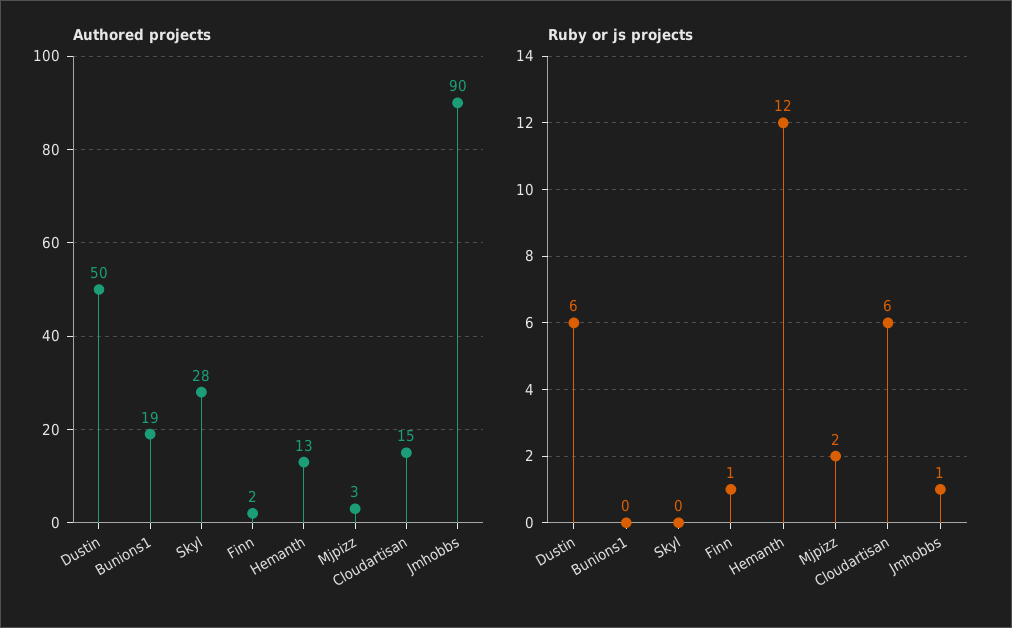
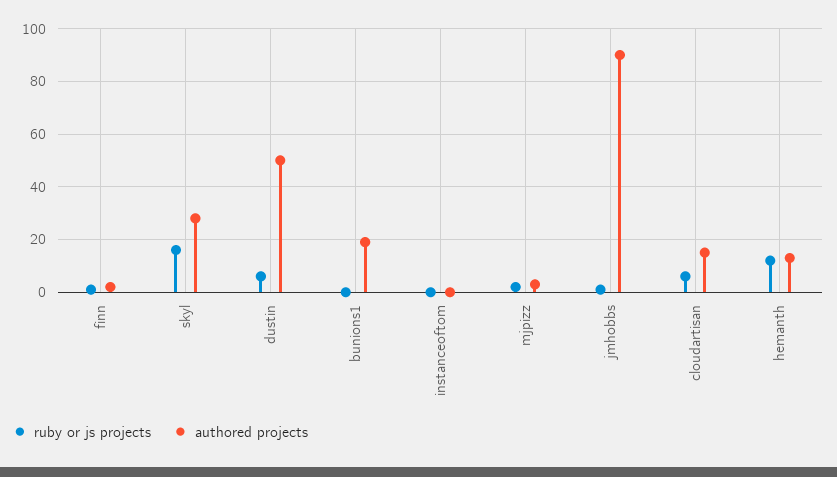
Ruby or js projects, Skyl: 0 -> 15
Ruby or js projects, instanceoftom: none -> 0
Authored projects, instanceoftom: none -> 0

